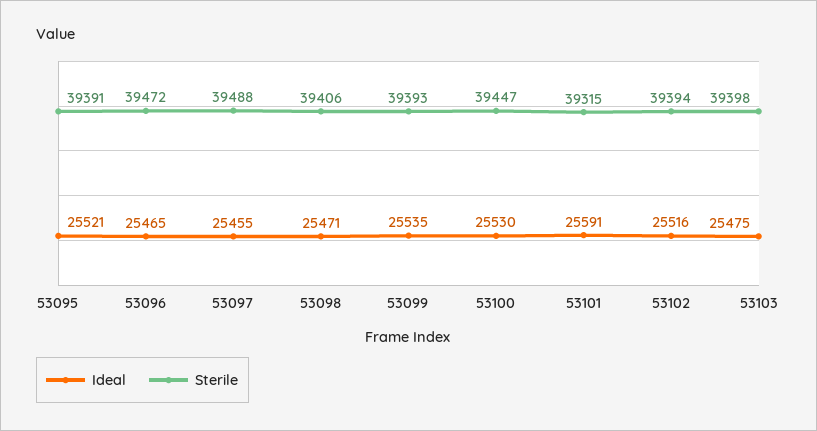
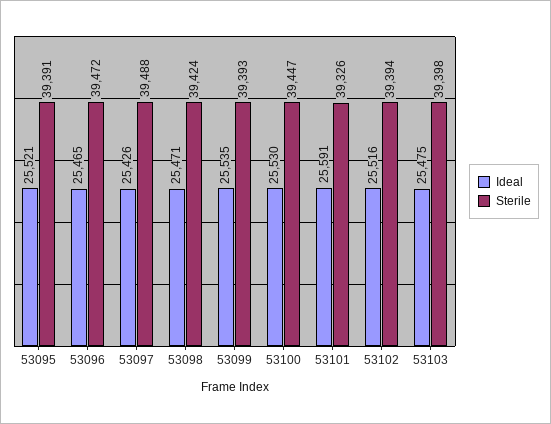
Ideal, 53097: 25455 -> 25426
Sterile, 53098: 39406 -> 39424
Sterile, 53101: 39315 -> 39326

